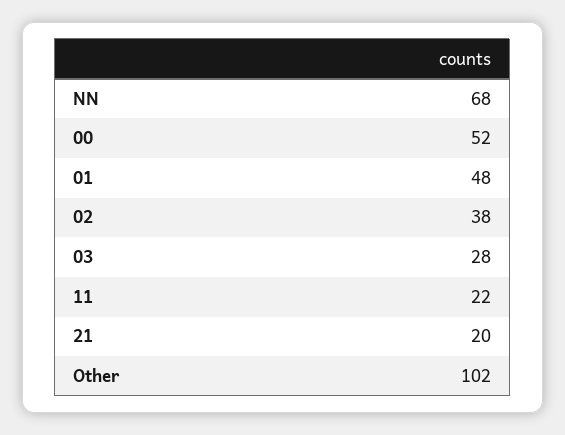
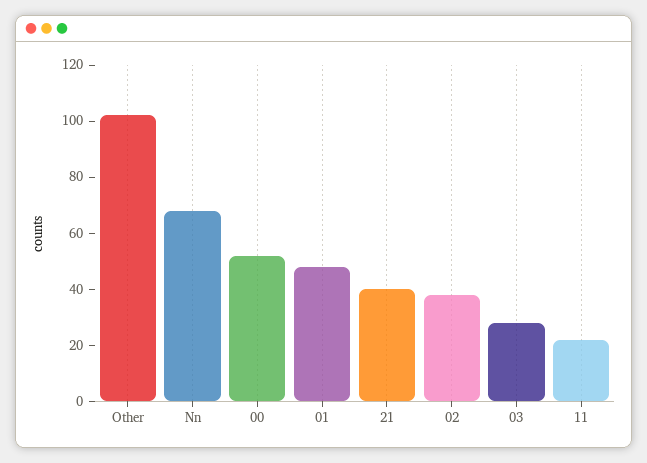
21: 20 -> 40

